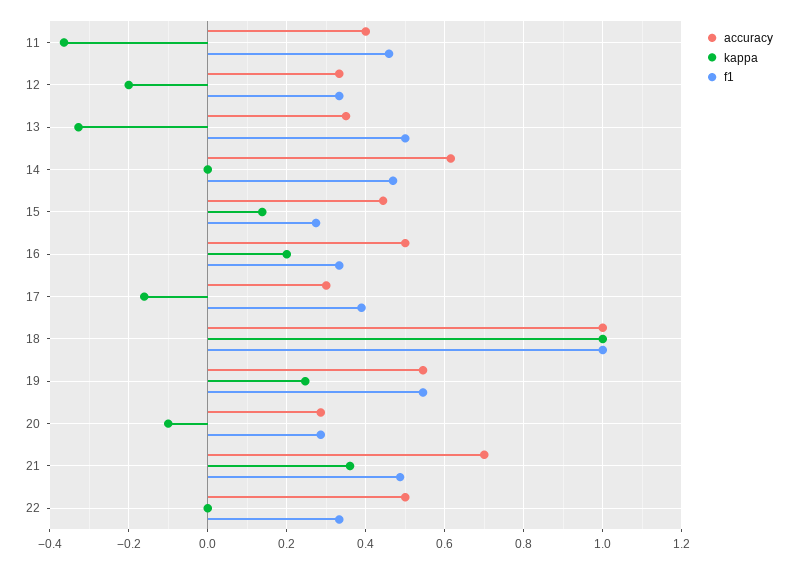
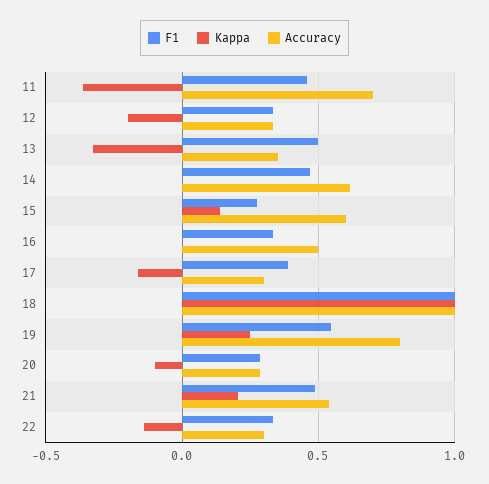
accuracy, 11: 0.4 -> 0.7
accuracy, 15: 0.44 -> 0.6
kappa, 16: 0.2 -> 0
accuracy, 19: 0.54 -> 0.8
accuracy, 21: 0.7 -> 0.55
kappa, 21: 0.36 -> 0.2
accuracy, 22: 0.5 -> 0.3
kappa, 22: 0 -> -0.15

